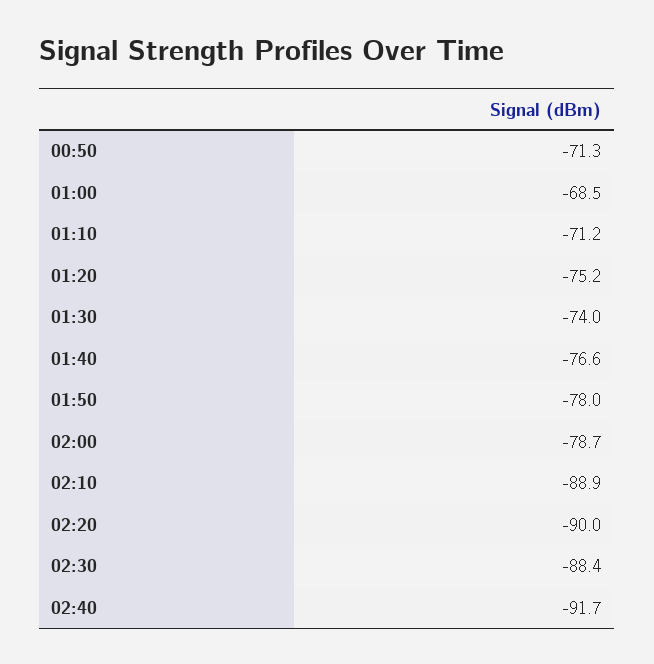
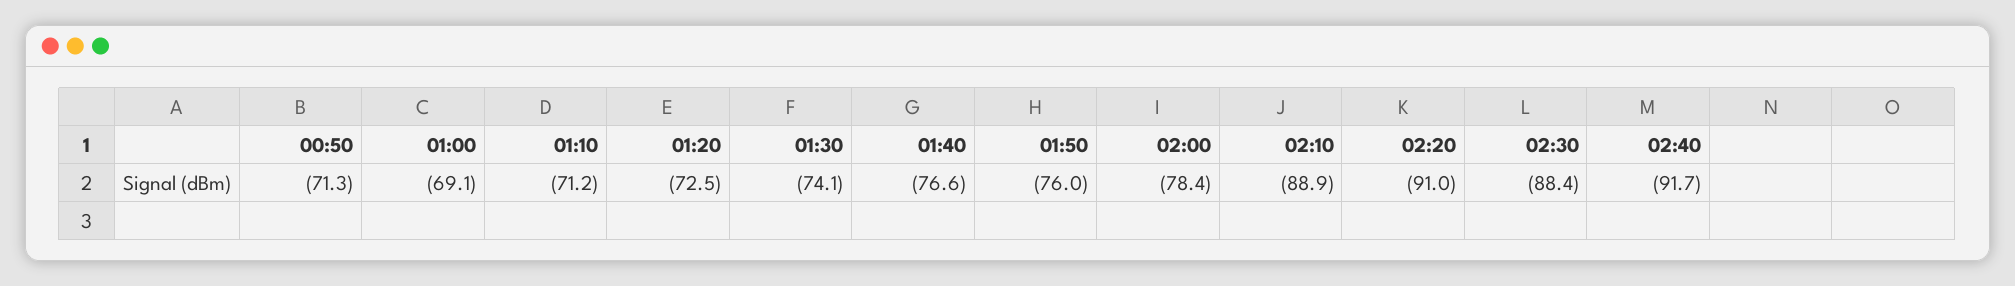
01:00: -68.5 -> -69.1
01:20: -75.2 -> -72.5
01:30: -74 -> -74.1
01:50: -78 -> -76
02:00: -78.7 -> -78.4
02:20: -90 -> -91

